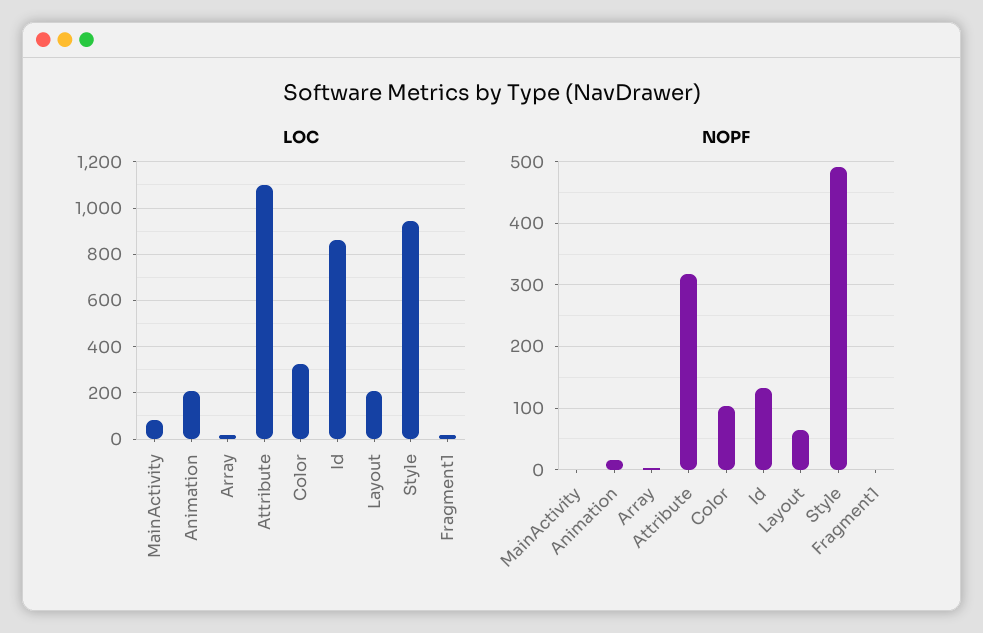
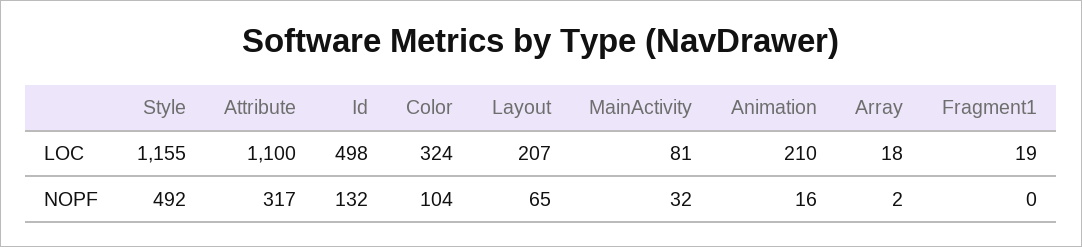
LOC, Id: 850 -> 498
LOC, Style: 950 -> 1155
NOPF, MainActivity: 0 -> 32

